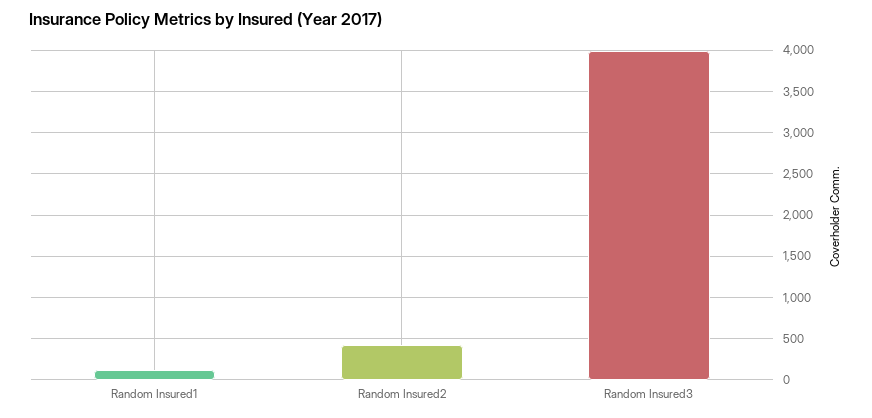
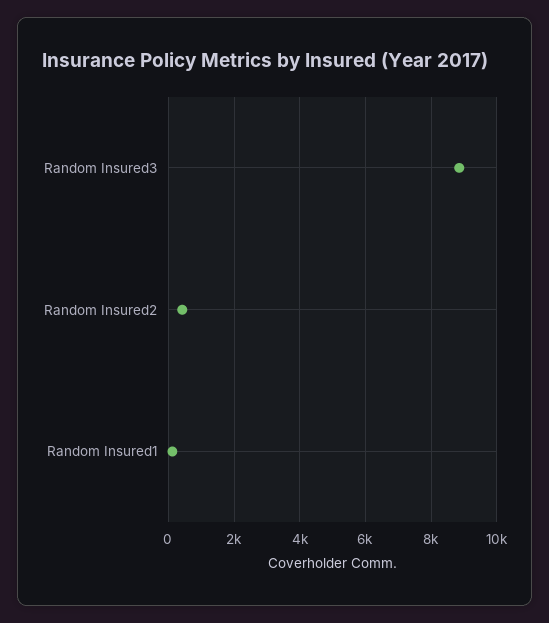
Random Insured3: 4000 -> 8800

